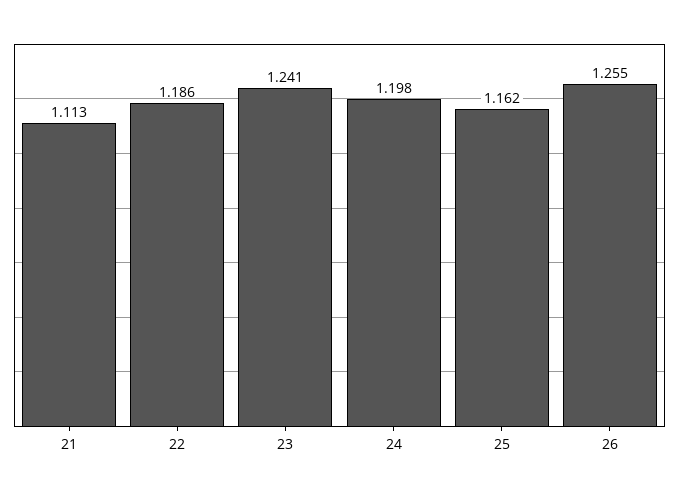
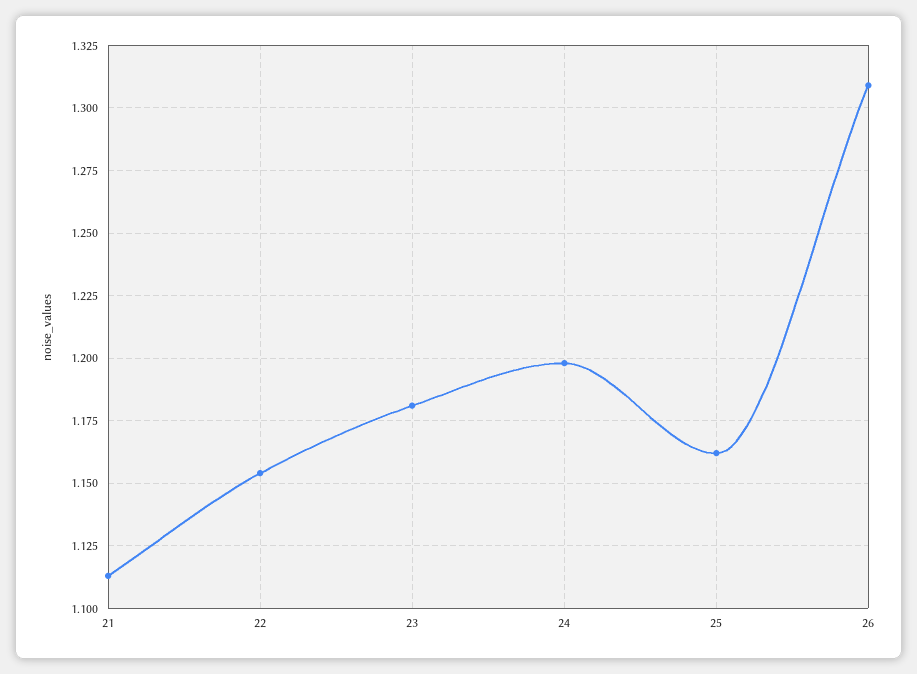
22: 1.186 -> 1.155
23: 1.241 -> 1.18
26: 1.255 -> 1.31

